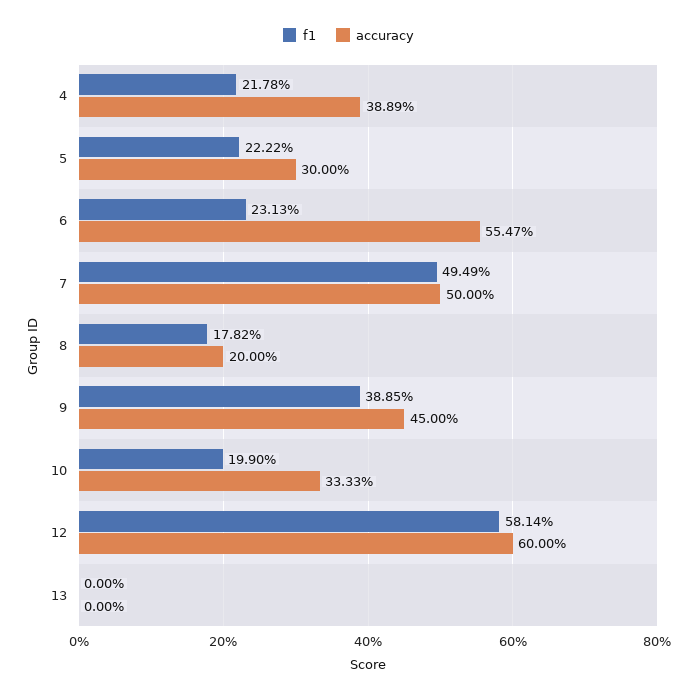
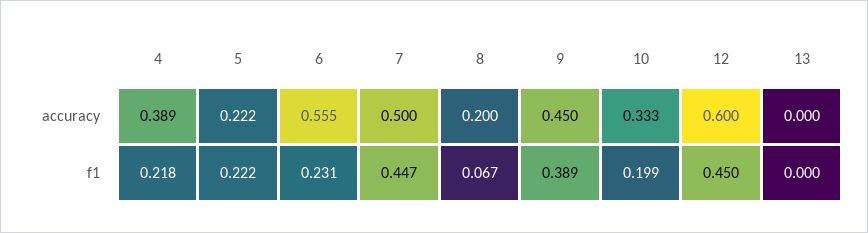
accuracy, 5: 0.3 -> 0.222
f1, 7: 0.4949 -> 0.447
f1, 8: 0.1782 -> 0.067
f1, 12: 0.5814 -> 0.45

